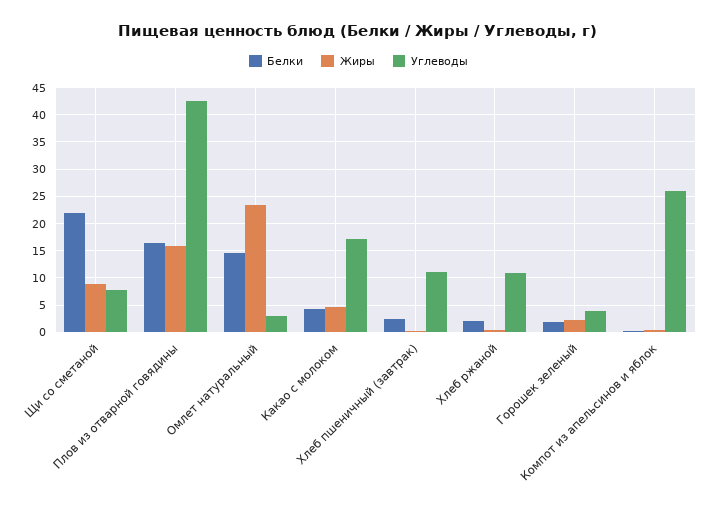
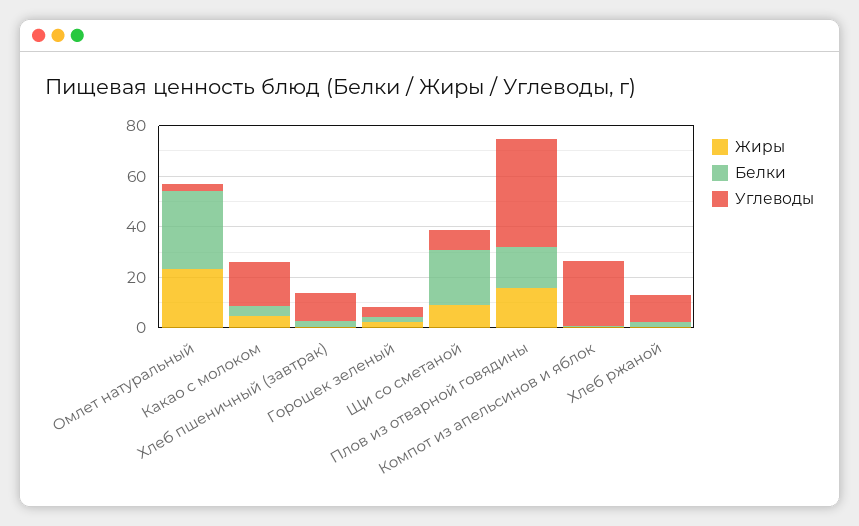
Белки, Омлет натуральный: 15 -> 30

